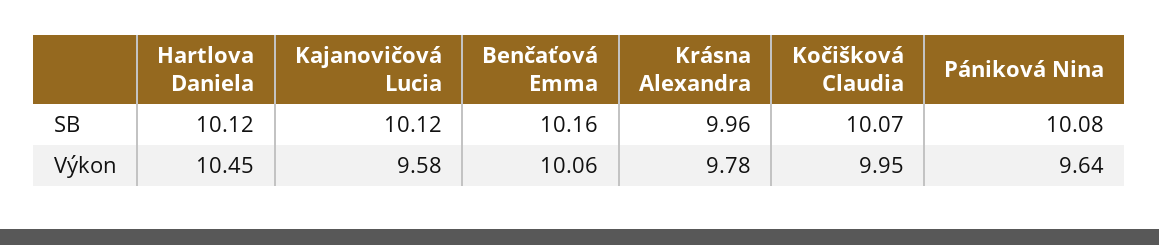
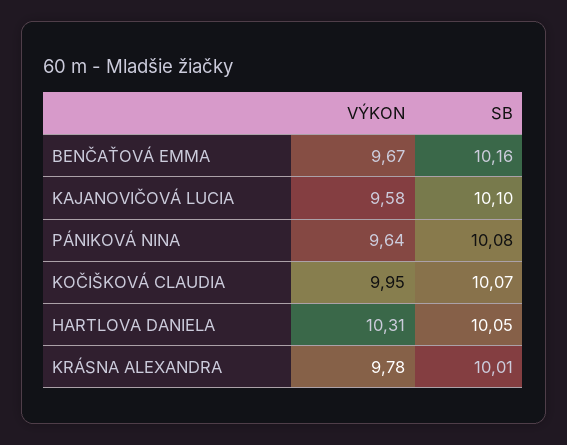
Hartlova Daniela, SB: 10.12 -> 10.05
Kajanovičová Lucia, SB: 10.12 -> 10.1
Krásna Alexandra, SB: 9.96 -> 10.01
Hartlova Daniela, Výkon: 10.45 -> 10.31
Benčaťová Emma, Výkon: 10.06 -> 9.67

